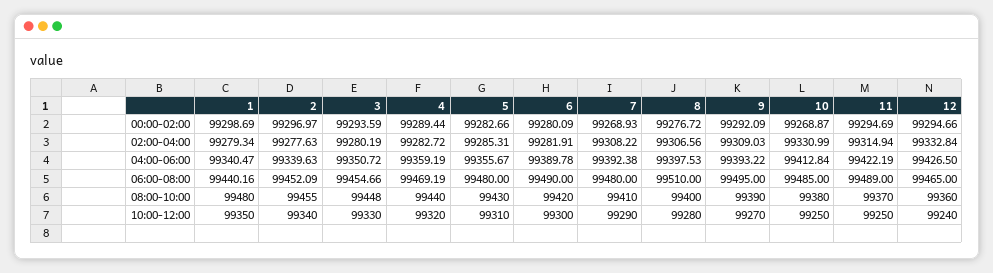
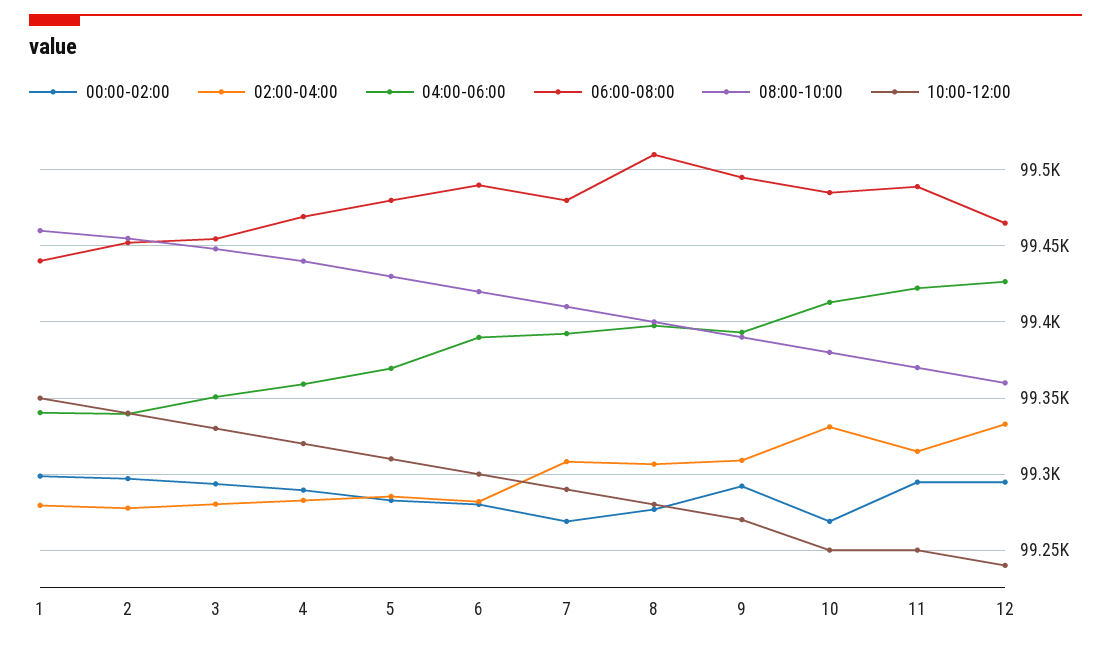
04:00-06:00, 5: 99355.67 -> 99370
08:00-10:00, 1: 99480 -> 99460

